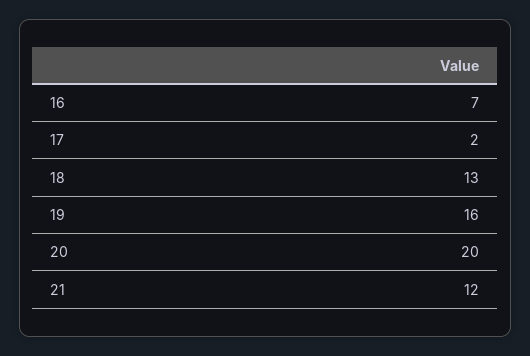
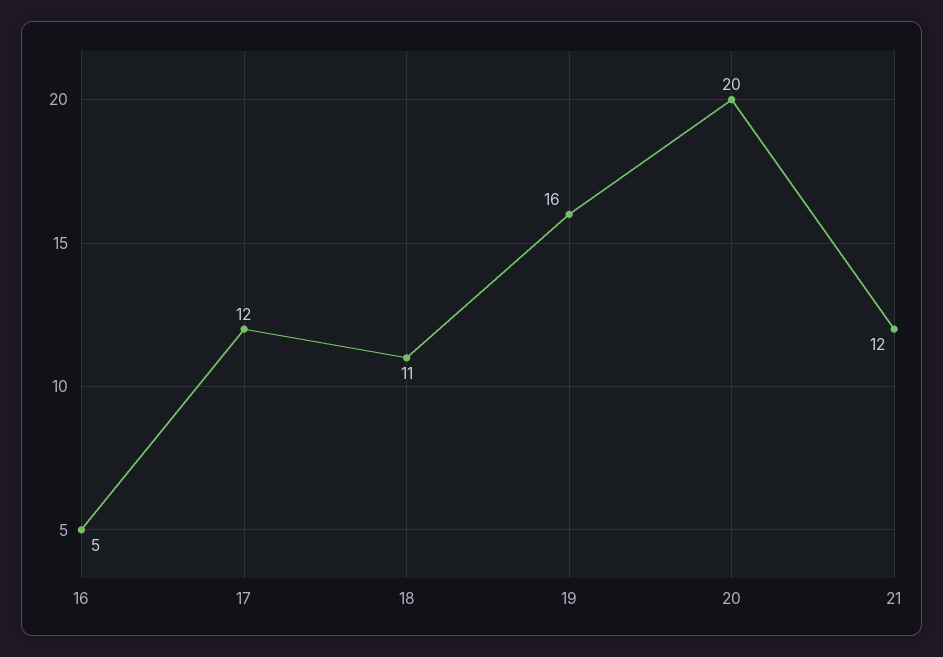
16: 7 -> 5
17: 2 -> 12
18: 13 -> 11

